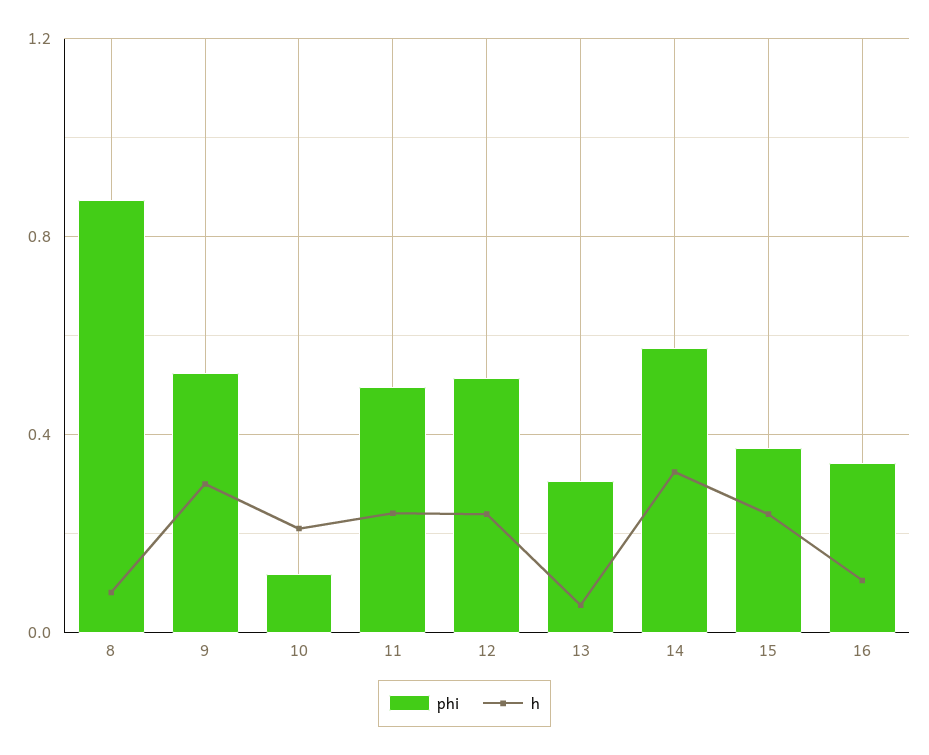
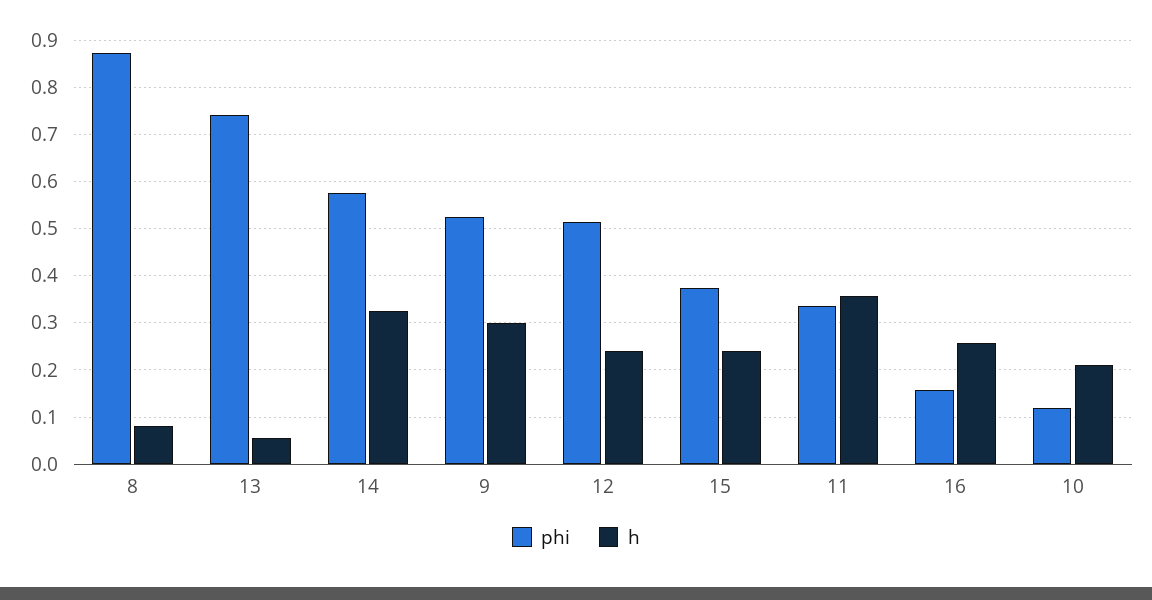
phi, 11: 0.5 -> 0.34
h, 11: 0.25 -> 0.36
phi, 13: 0.3 -> 0.74
phi, 16: 0.35 -> 0.16
h, 16: 0.1 -> 0.26

